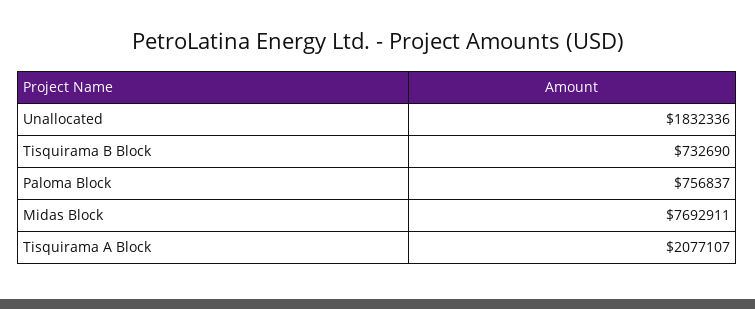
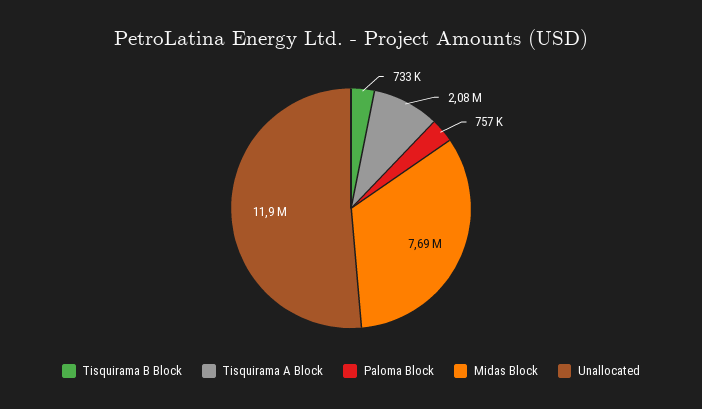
Unallocated: 1832336 -> 11900000

